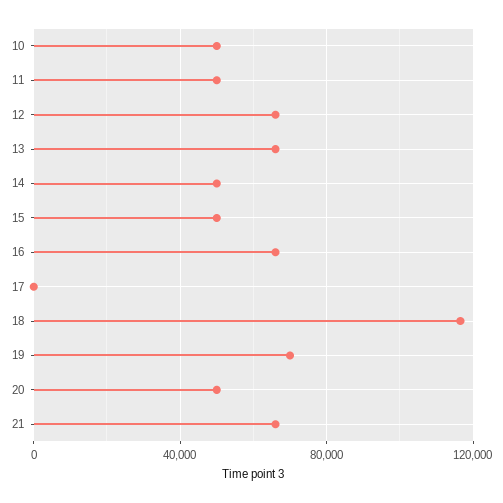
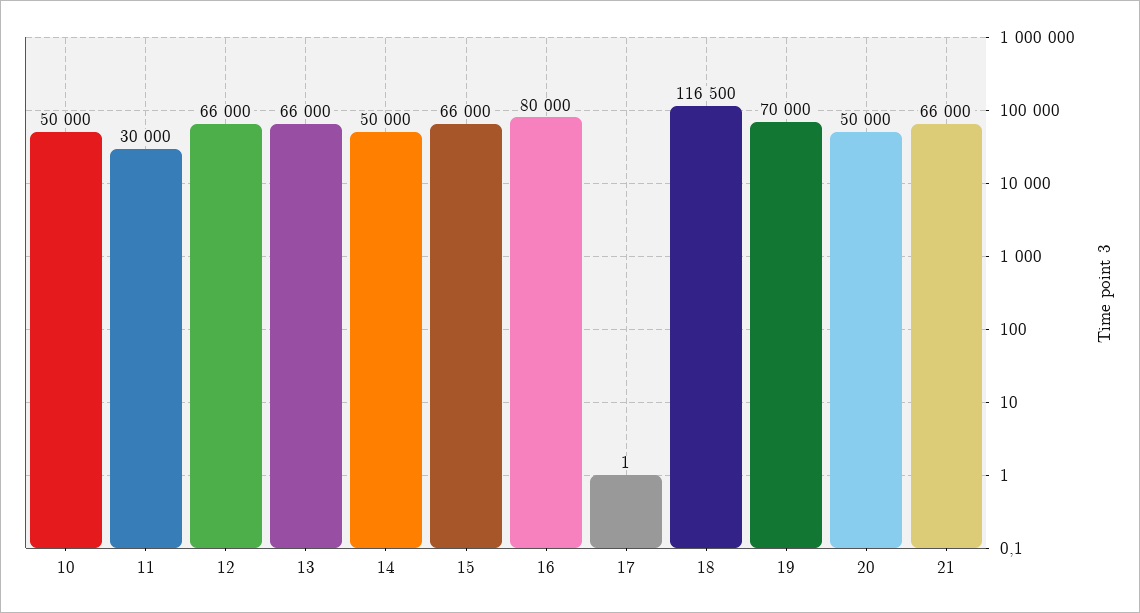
11: 50000 -> 30000
15: 50000 -> 66000
16: 65000 -> 80000

